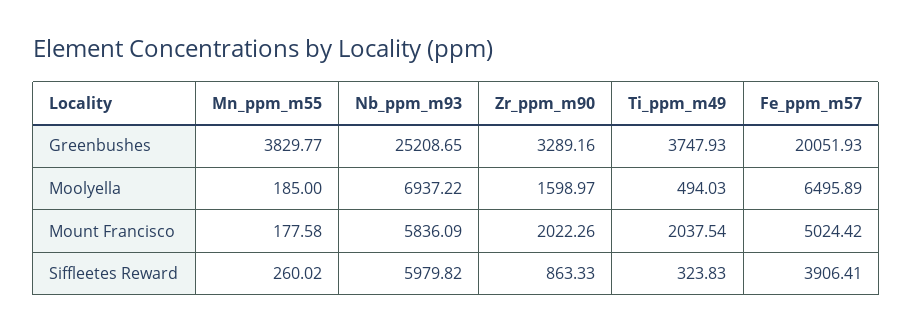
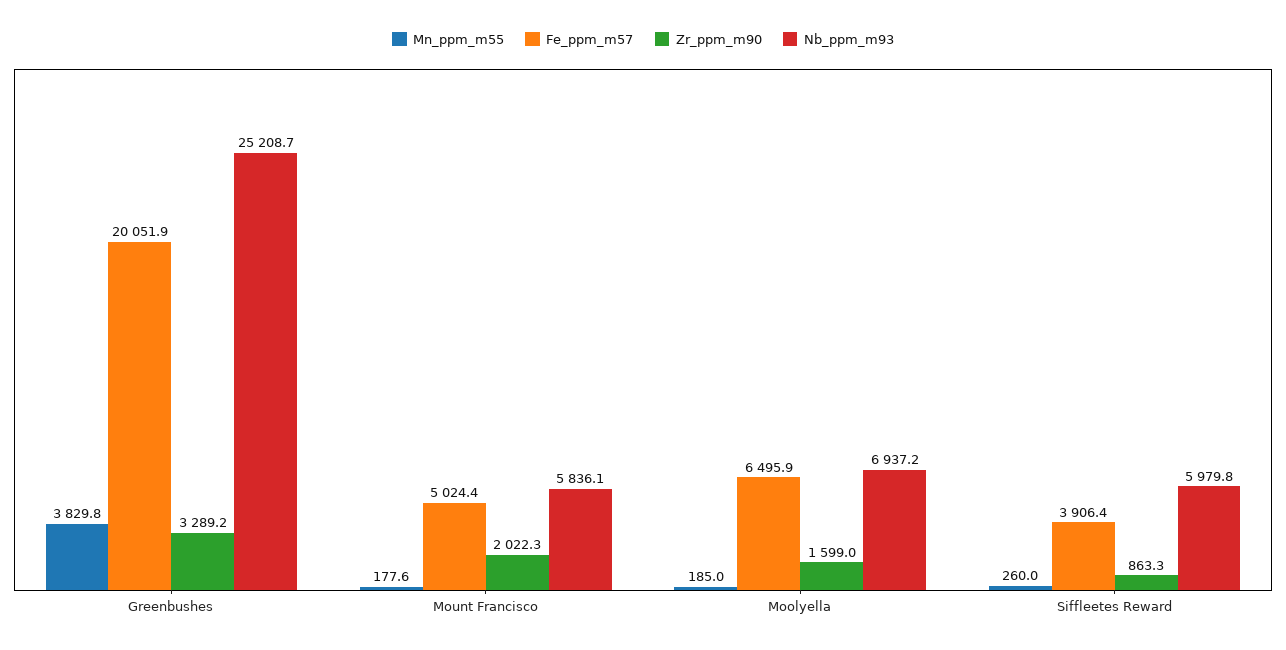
Ti_ppm_m49, Greenbushes: 3747.93 -> none
Ti_ppm_m49, Moolyella: 494.03 -> none
Ti_ppm_m49, Mount Francisco: 2037.54 -> none
Ti_ppm_m49, Siffleetes Reward: 323.83 -> none

